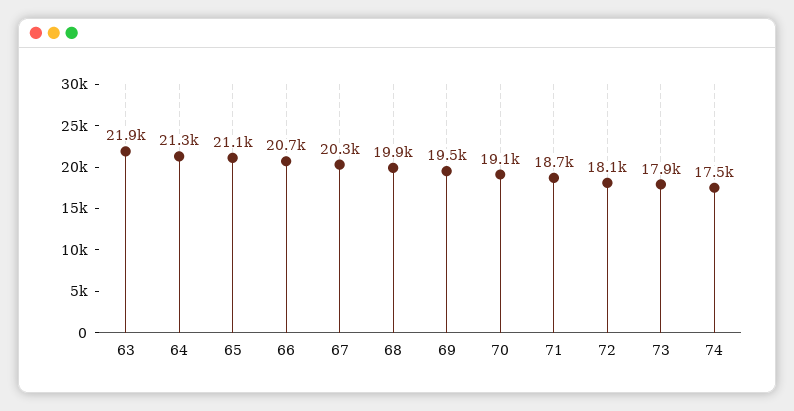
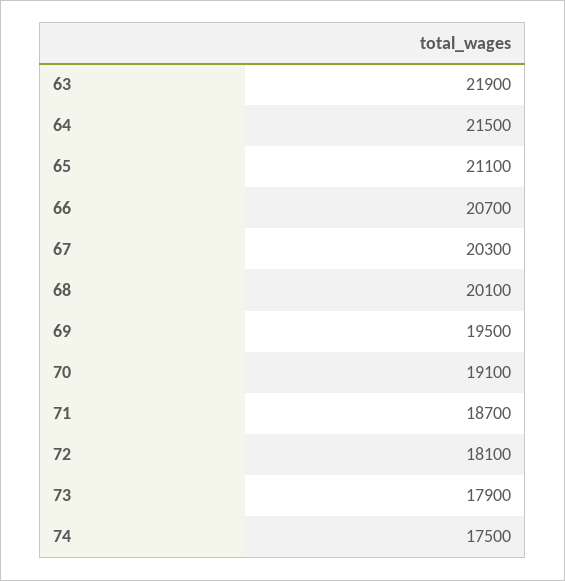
64: 21300 -> 21500
68: 19900 -> 20100

